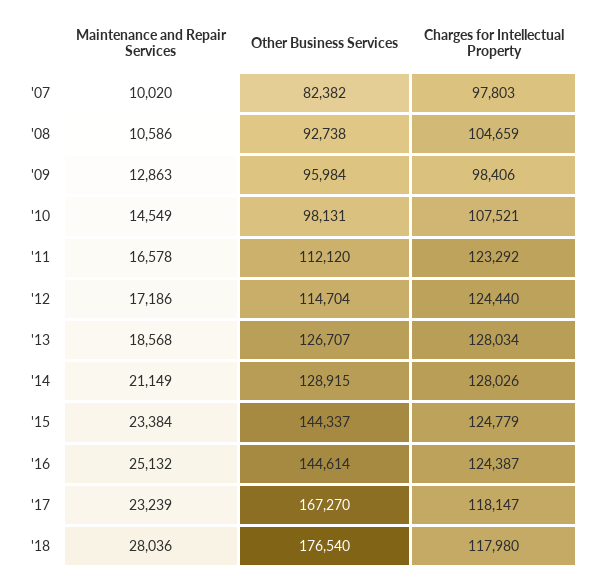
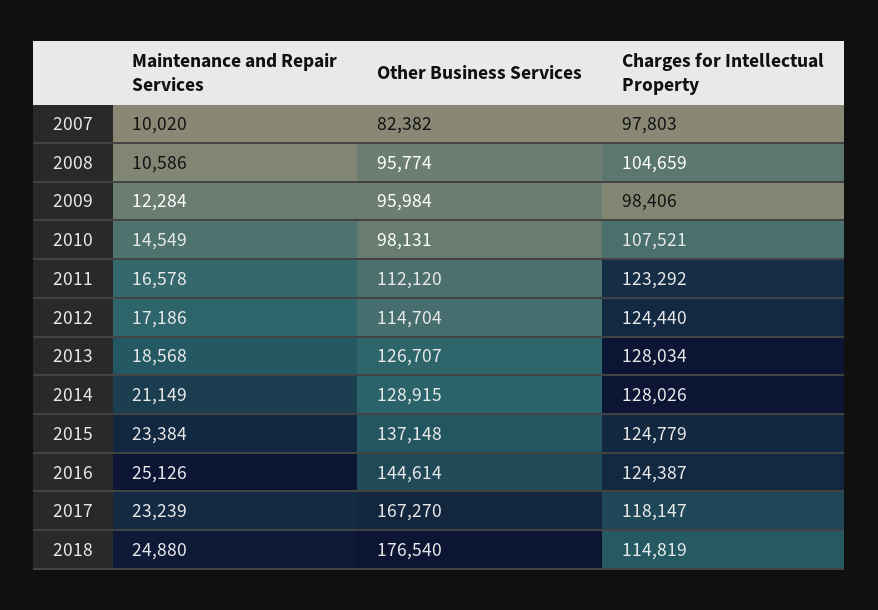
Other Business Services, '08: 92738 -> 95774
Maintenance and Repair Services, '09: 12863 -> 12284
Other Business Services, '15: 144337 -> 137148
Maintenance and Repair Services, '16: 25132 -> 25126
Maintenance and Repair Services, '18: 28036 -> 24880
Charges for Intellectual Property, '18: 117980 -> 114819

